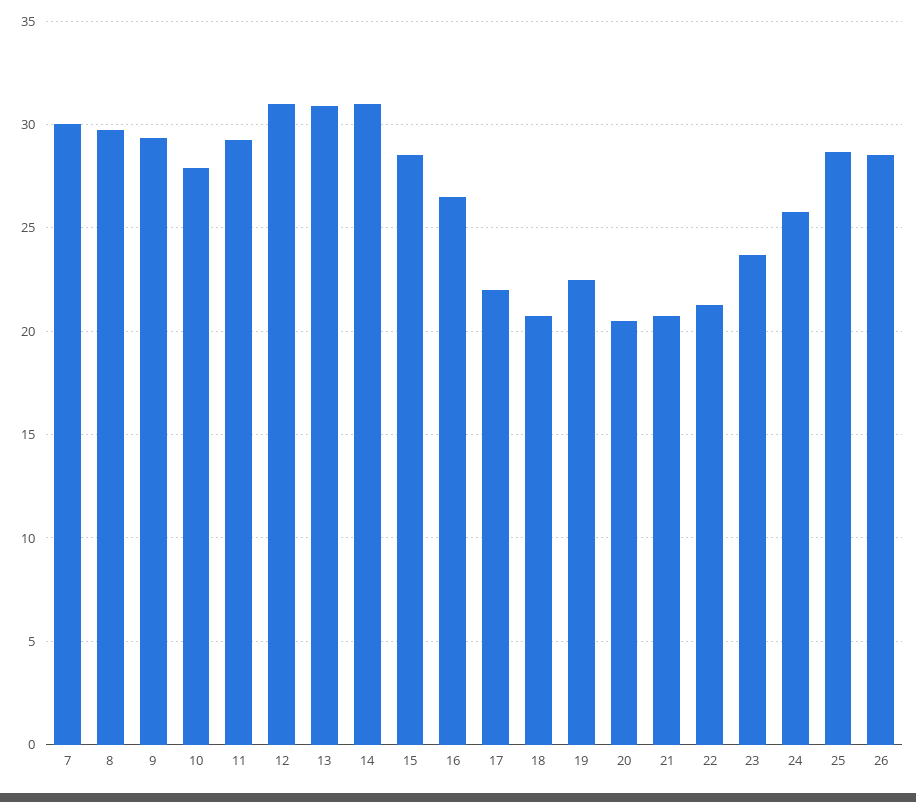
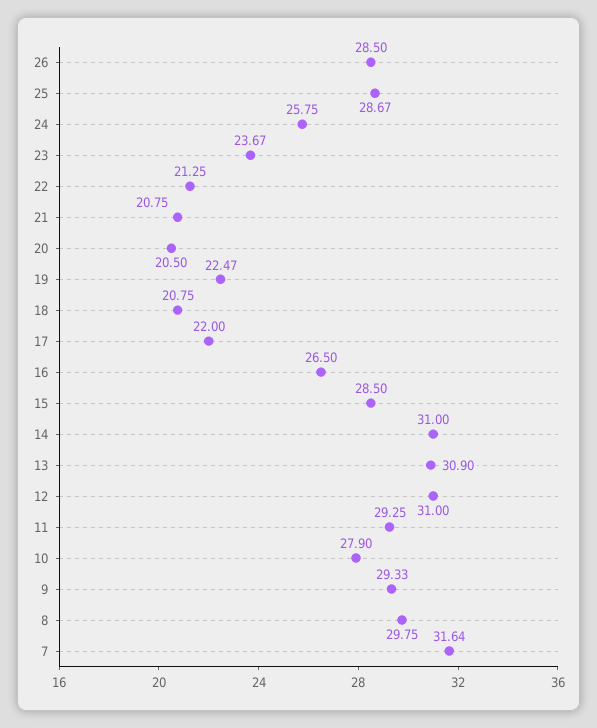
7: 30 -> 31.64

